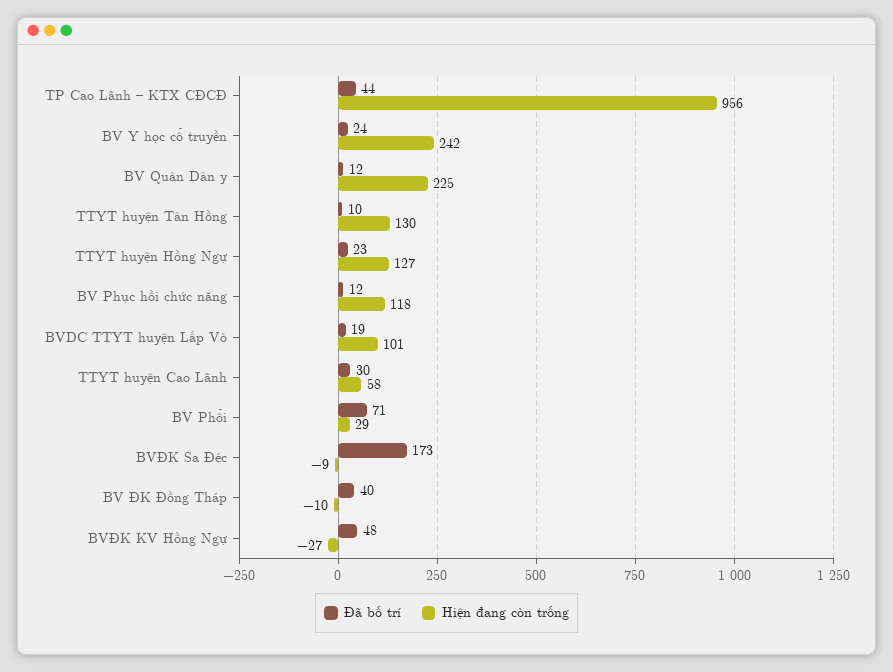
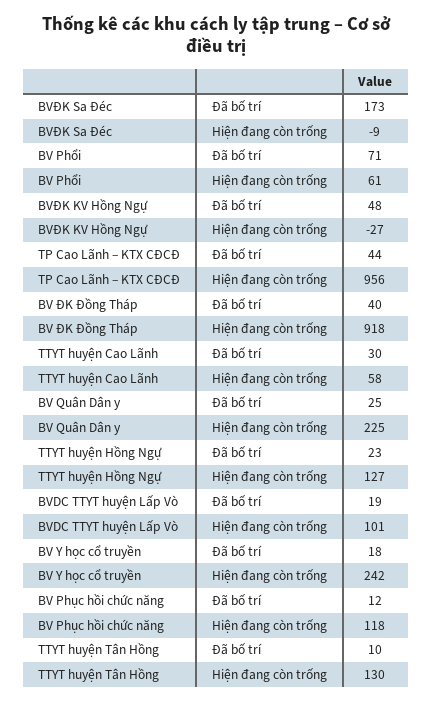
Đã bố trí, BV Y học cổ truyền: 24 -> 18
Đã bố trí, BV Quân Dân y: 12 -> 25
Hiện đang còn trống, BV Phổi: 29 -> 61
Hiện đang còn trống, BV ĐK Đồng Tháp: -10 -> 918

